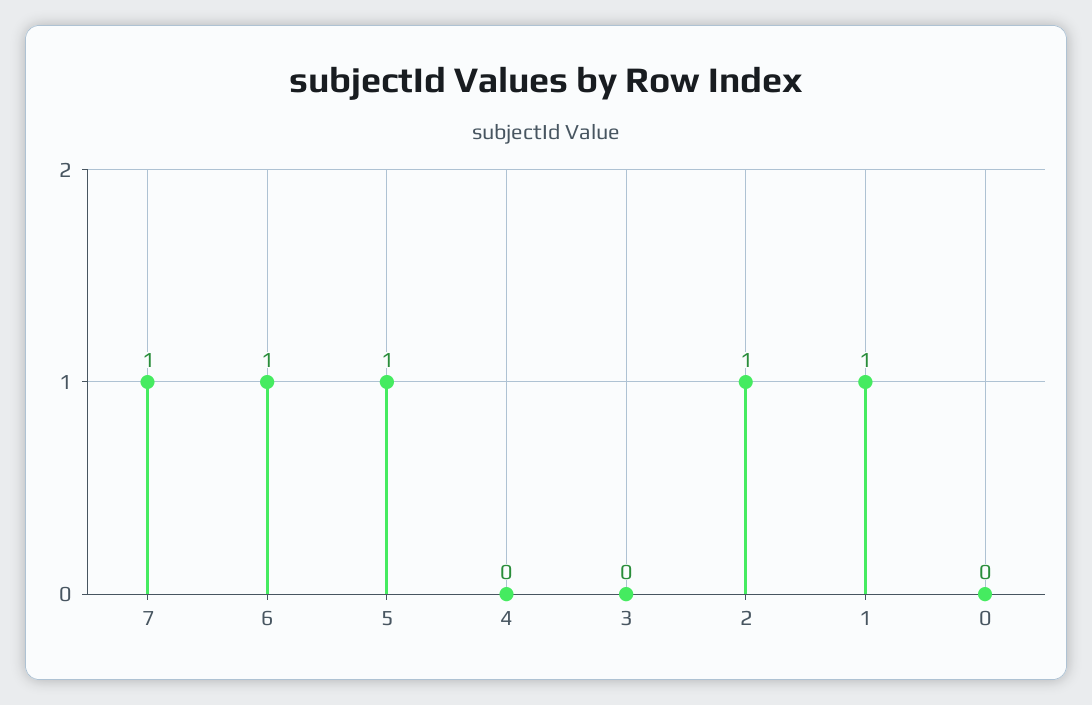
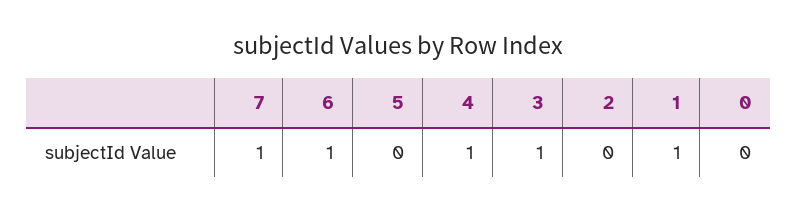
5: 1 -> 0
4: 0 -> 1
3: 0 -> 1
2: 1 -> 0

